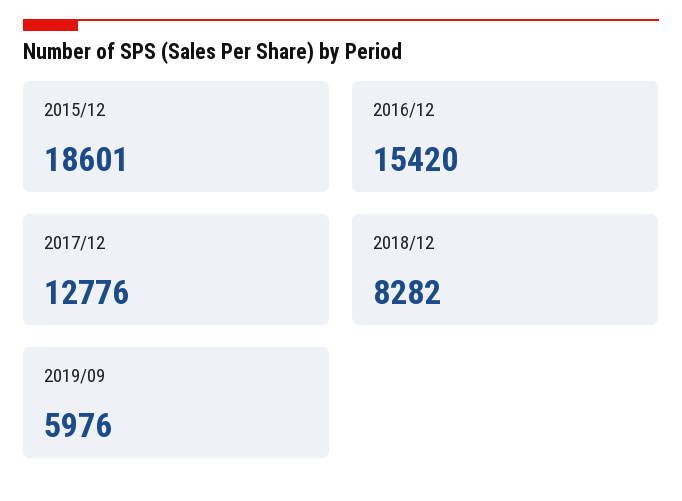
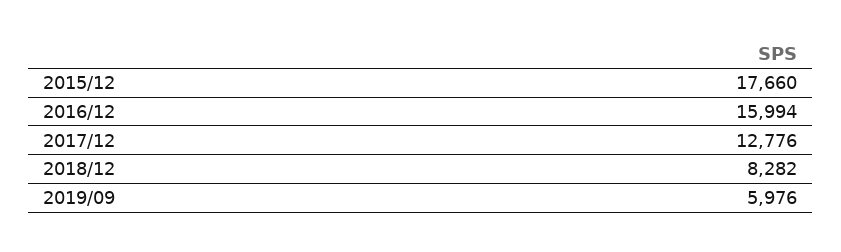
2015/12: 18601 -> 17660
2016/12: 15420 -> 15994

